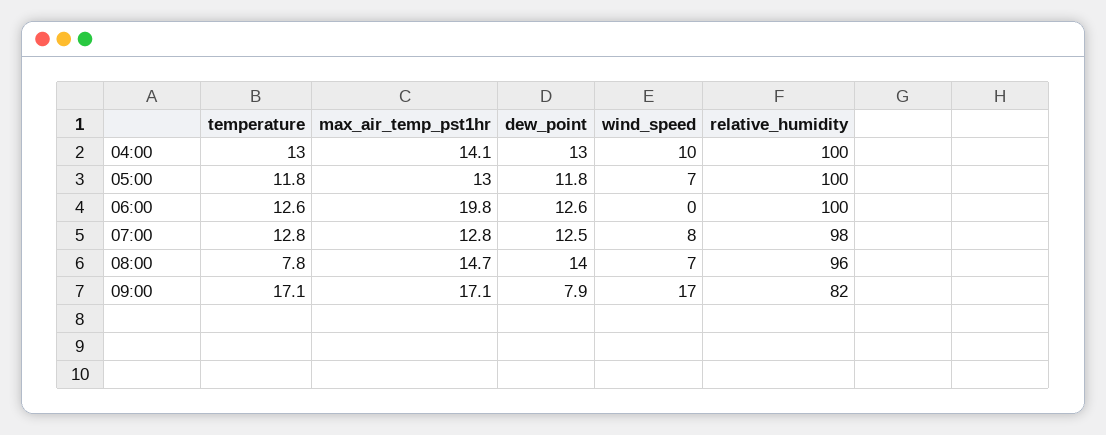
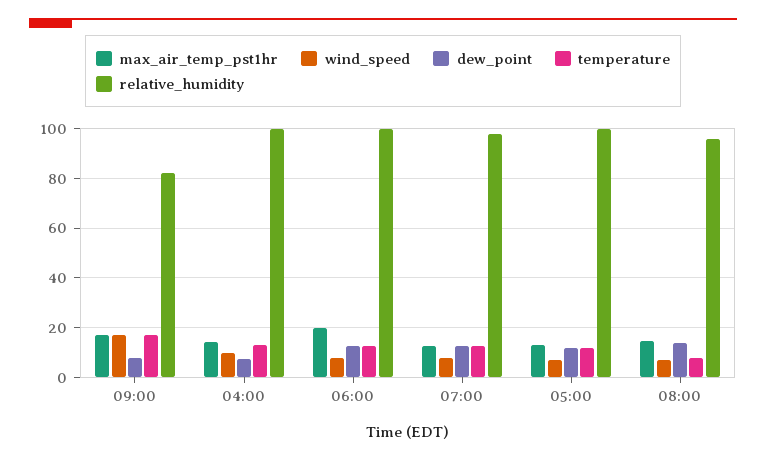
dew_point, 04:00: 13 -> 7.5
wind_speed, 06:00: 0 -> 7.5

